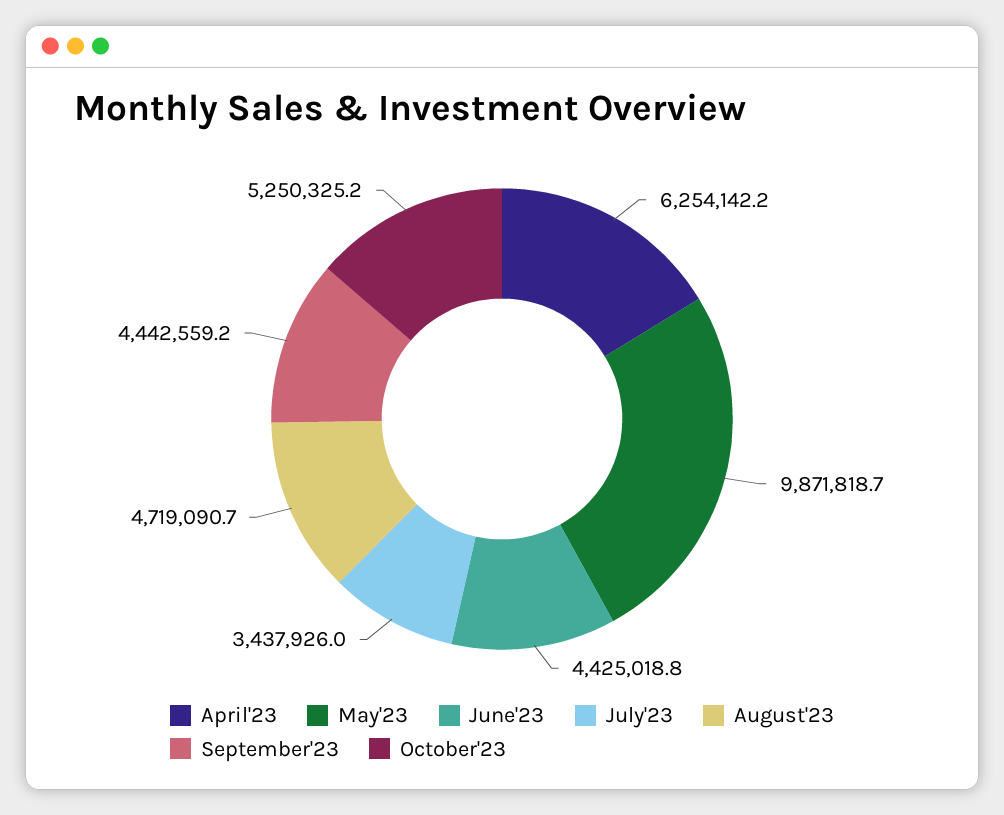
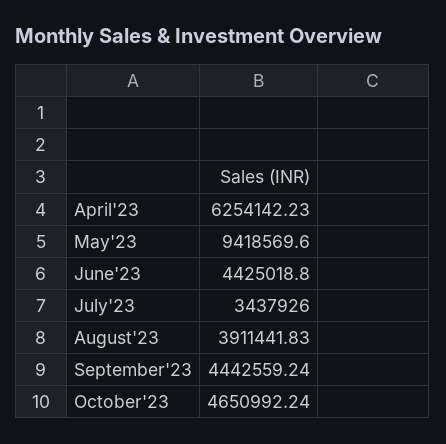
May'23: 9871818.7 -> 9418569.6
August'23: 4719090.7 -> 3911441.83
October'23: 5250325.2 -> 4650992.24

